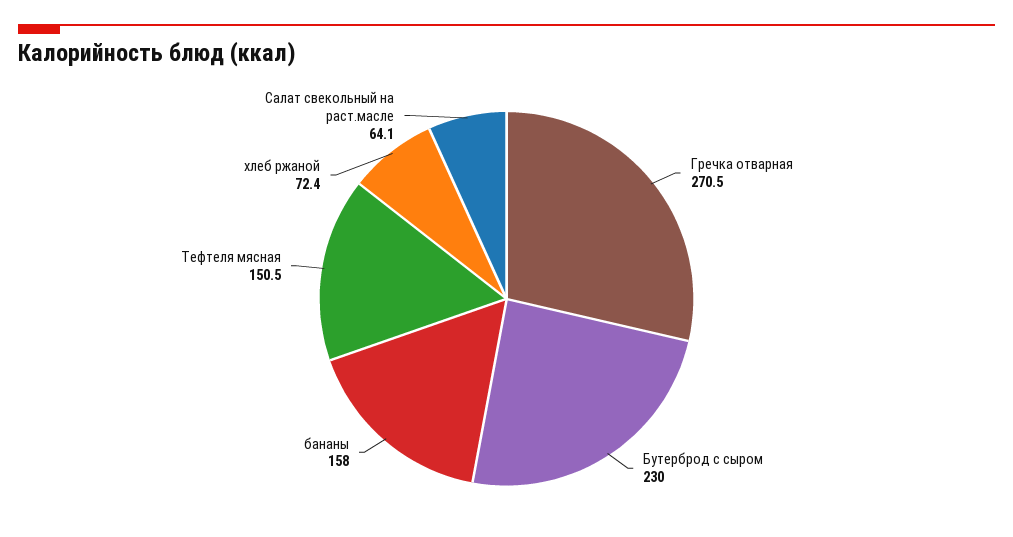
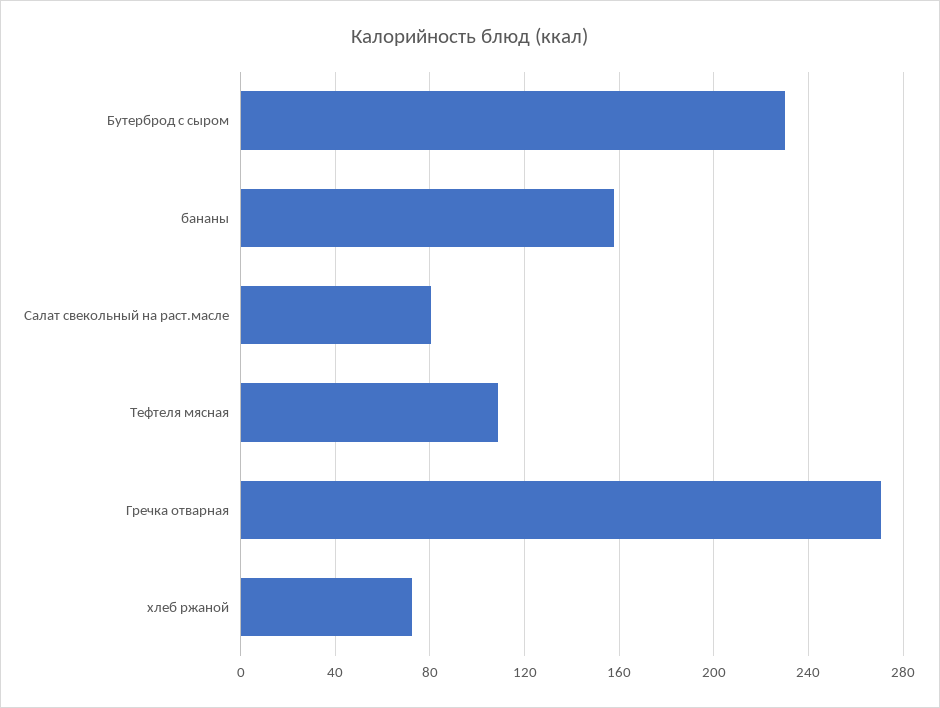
Тефтеля мясная: 150.5 -> 110
Салат свекольный на раст.масле: 64.1 -> 80

